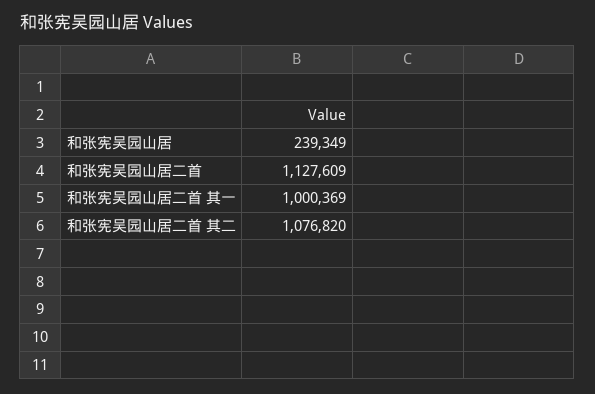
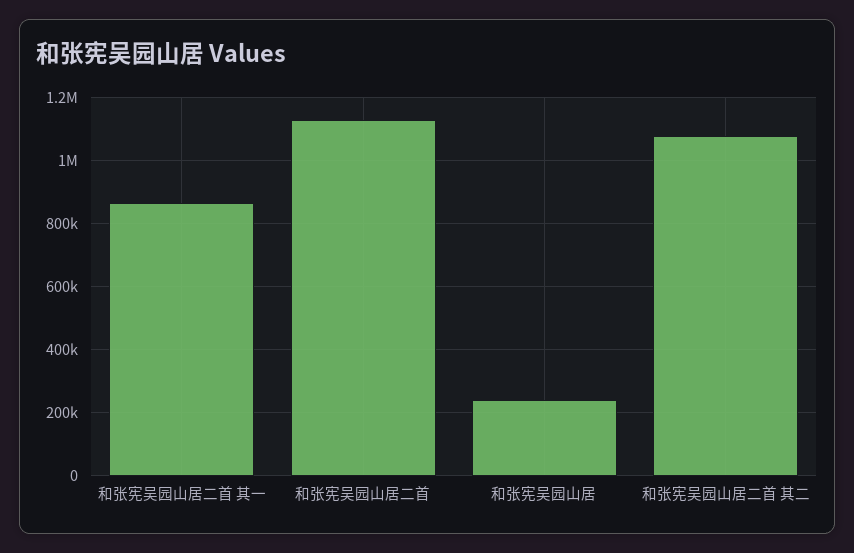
和张宪吴园山居二首 其一: 1000369 -> 860000

